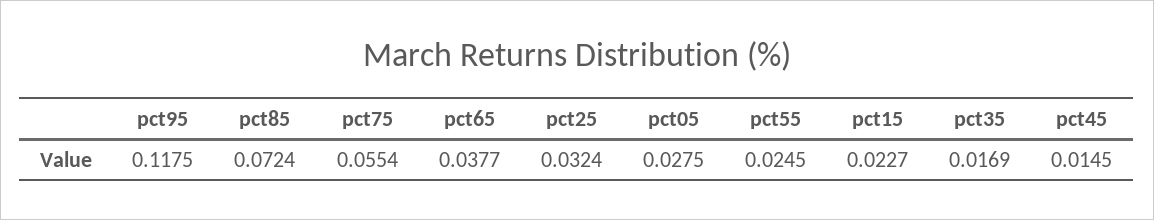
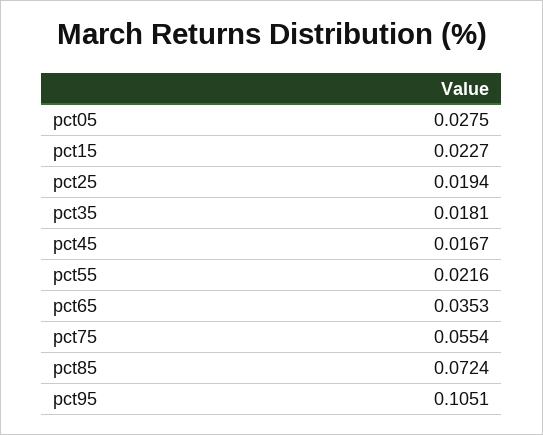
pct95: 0.1175 -> 0.1051
pct65: 0.0377 -> 0.0353
pct25: 0.0324 -> 0.0194
pct55: 0.0245 -> 0.0216
pct35: 0.0169 -> 0.0181
pct45: 0.0145 -> 0.0167

